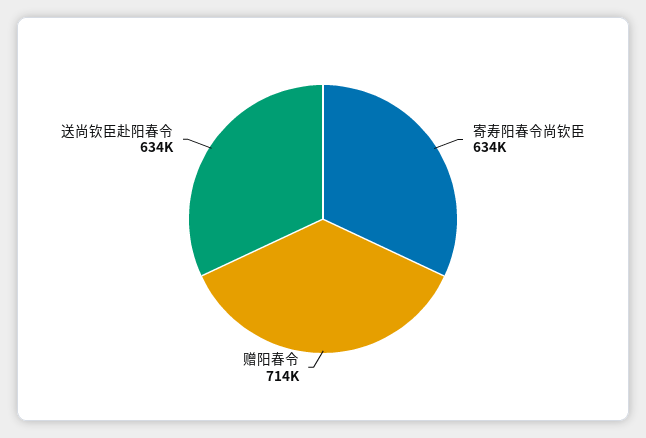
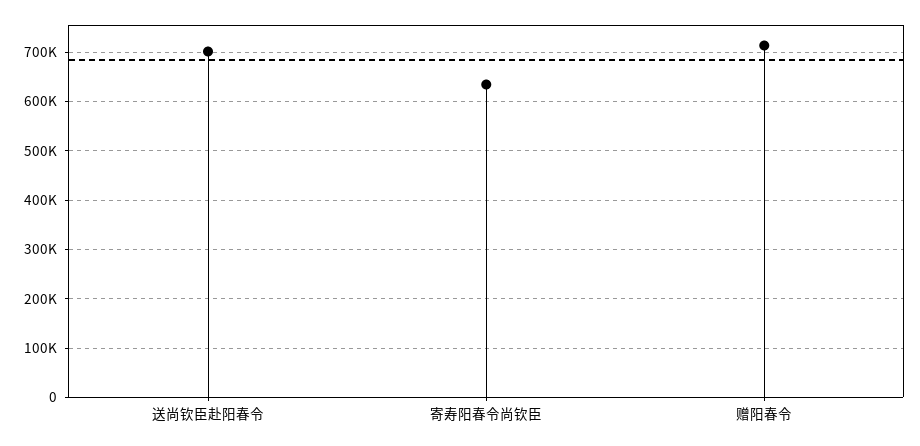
送尚钦臣赴阳春令: 634000 -> 700000

